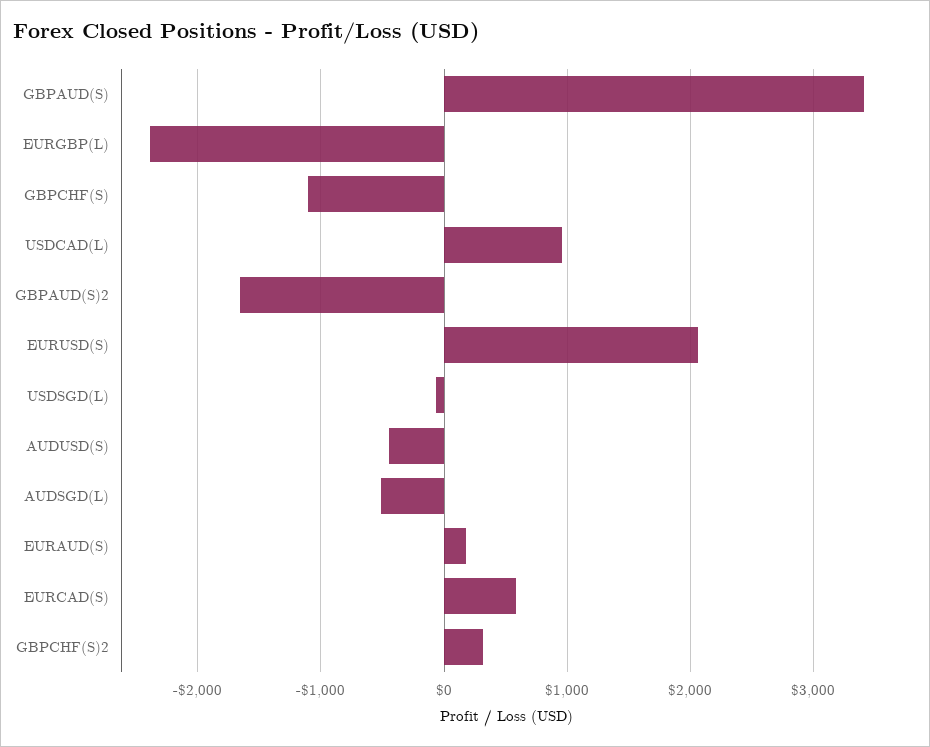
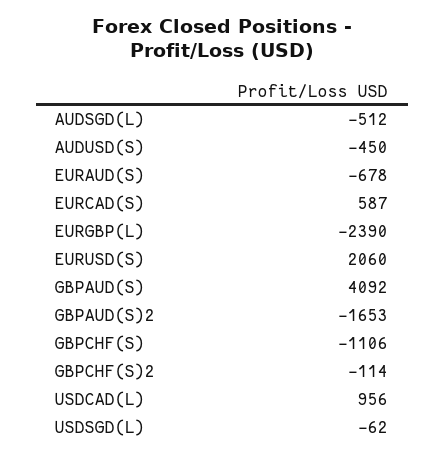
GBPAUD(S): 3400 -> 4092
EURAUD(S): 200 -> -678
GBPCHF(S)2: 300 -> -114

